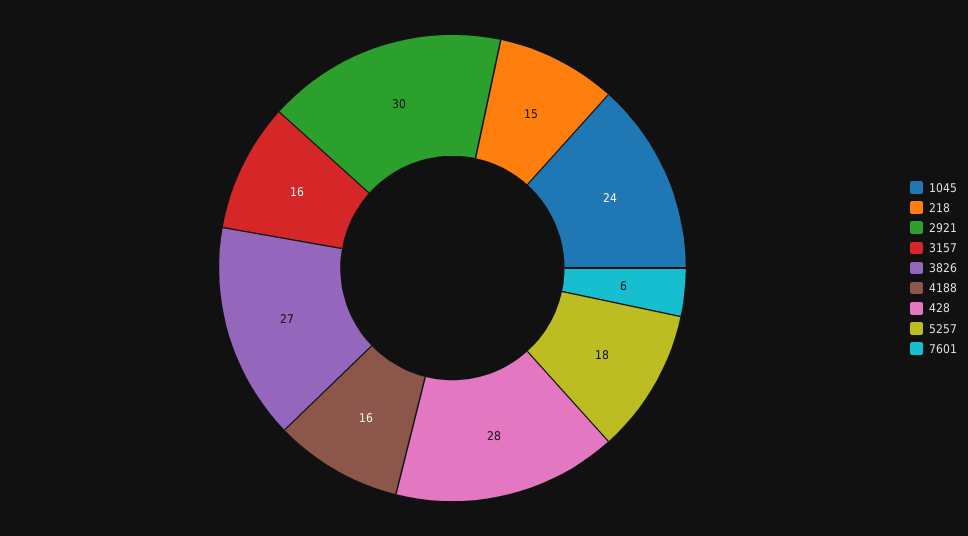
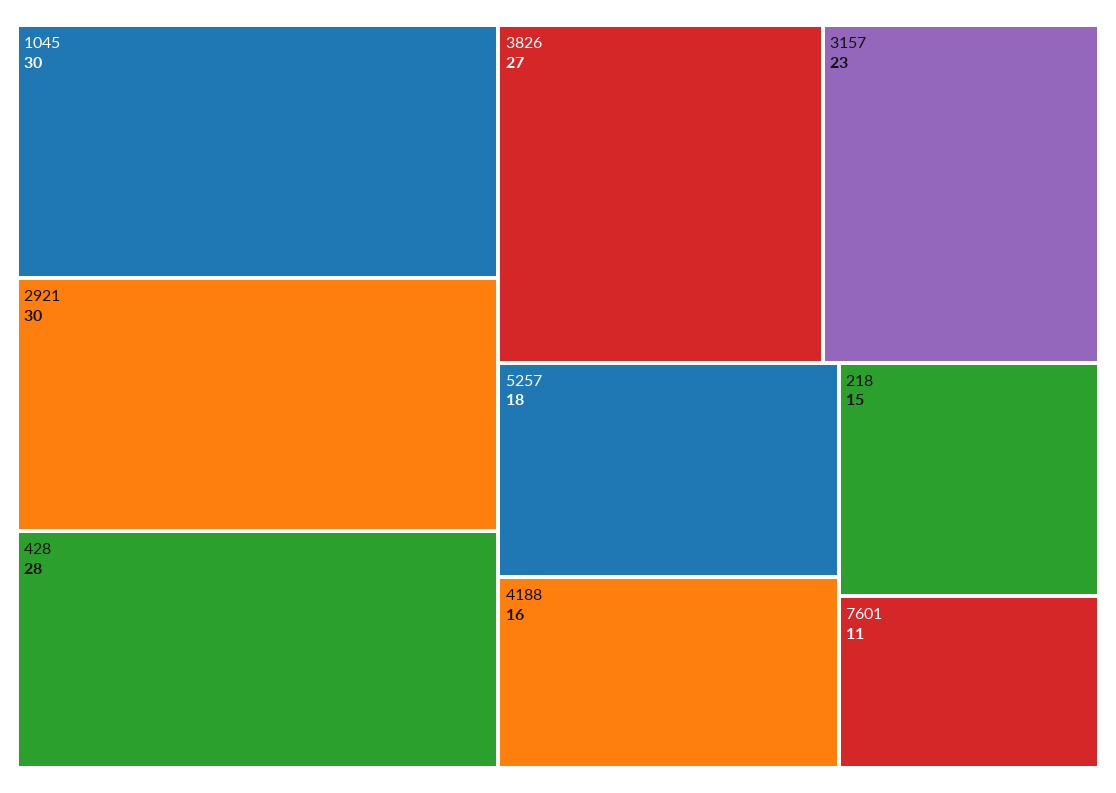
1045: 24 -> 30
3157: 16 -> 23
7601: 6 -> 11

